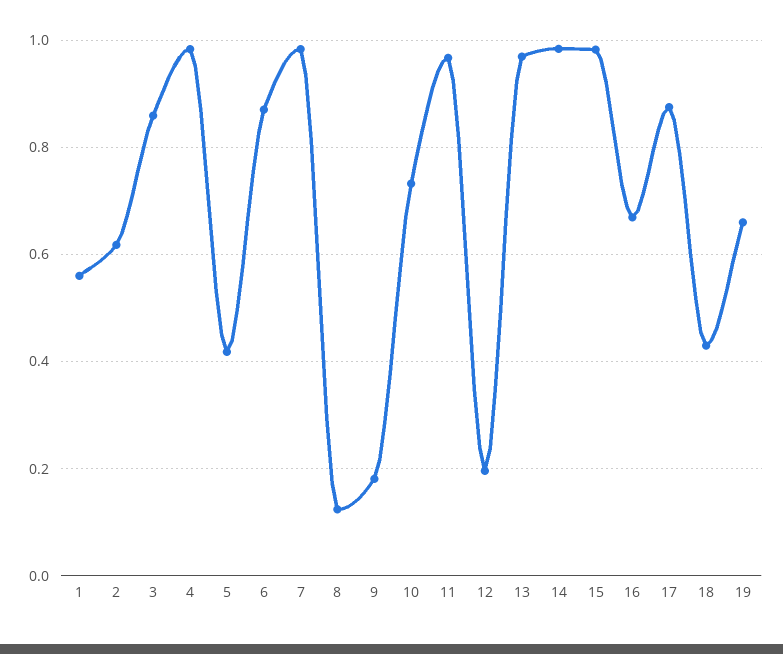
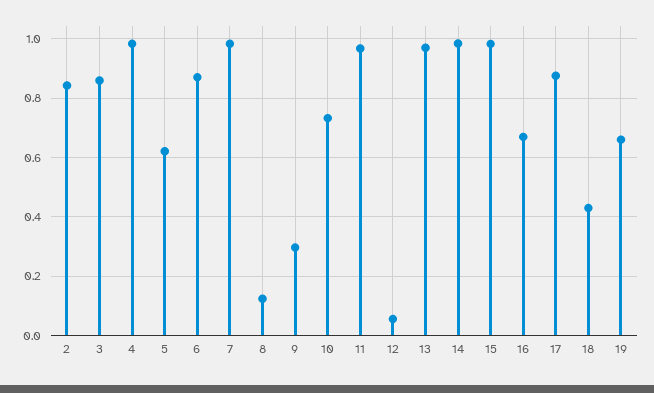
1: 0.56 -> none
2: 0.62 -> 0.85
5: 0.42 -> 0.625
9: 0.18 -> 0.3
12: 0.2 -> 0.05

